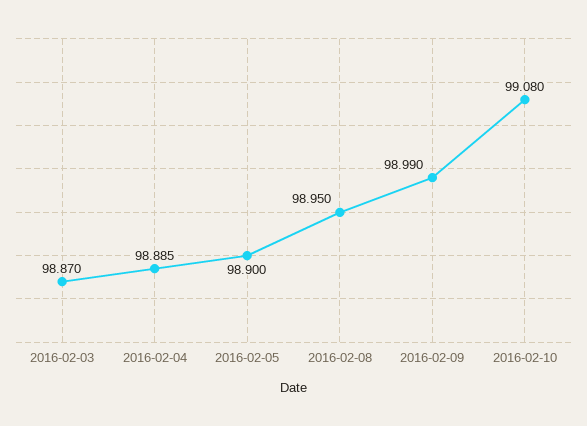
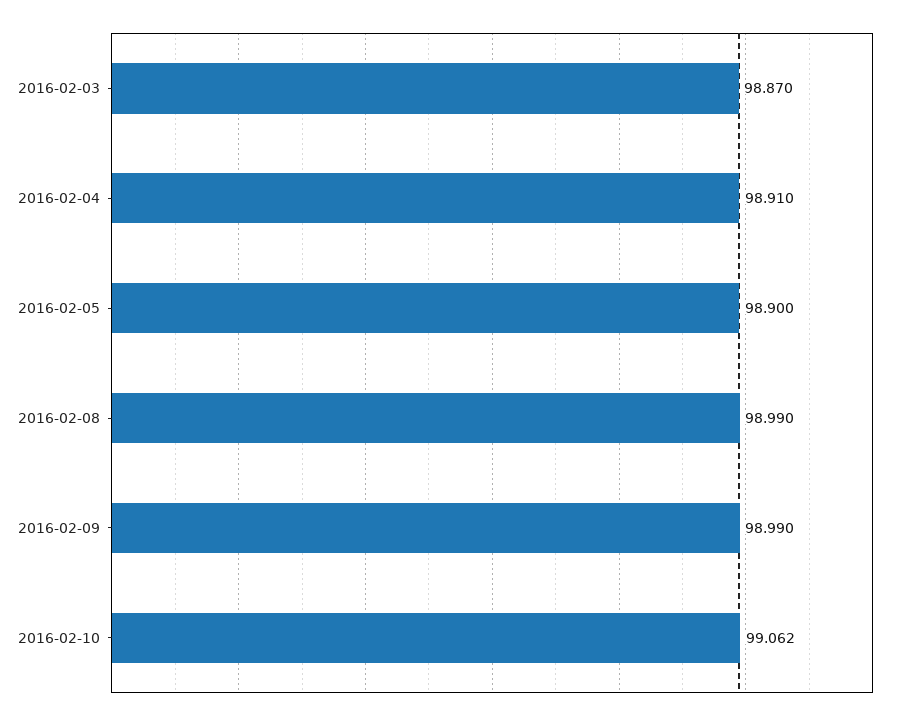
2016-02-04: 98.885 -> 98.91
2016-02-08: 98.95 -> 98.99
2016-02-10: 99.08 -> 99.062

